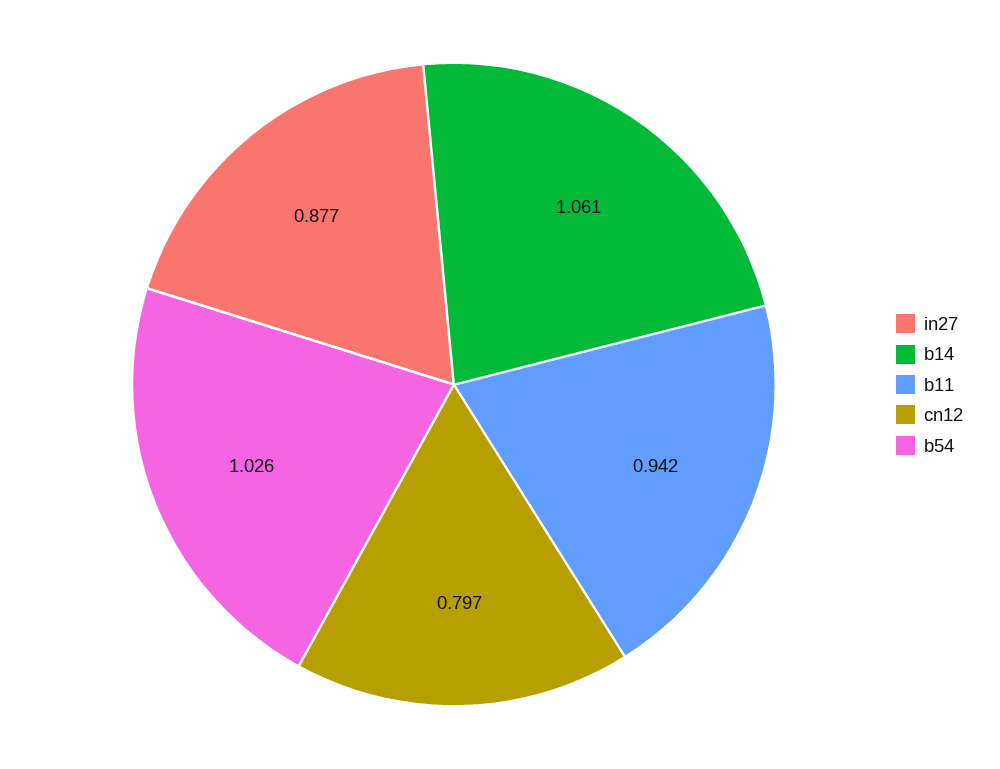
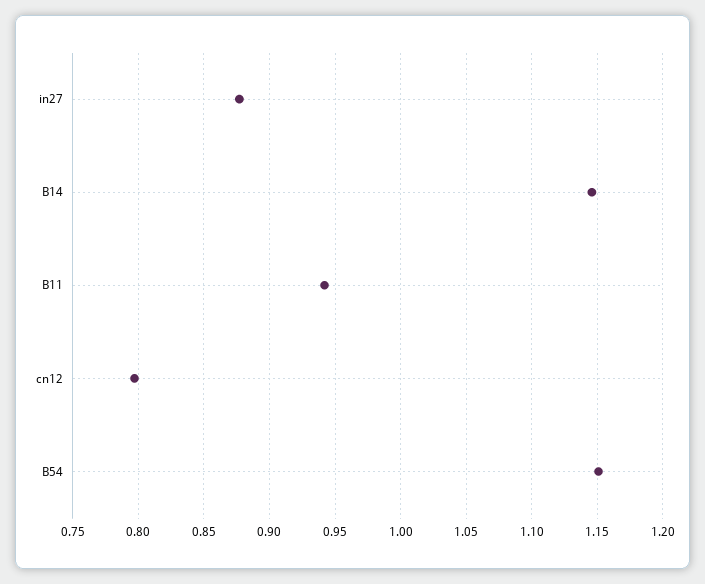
b14: 1.061 -> 1.145
b54: 1.026 -> 1.15

